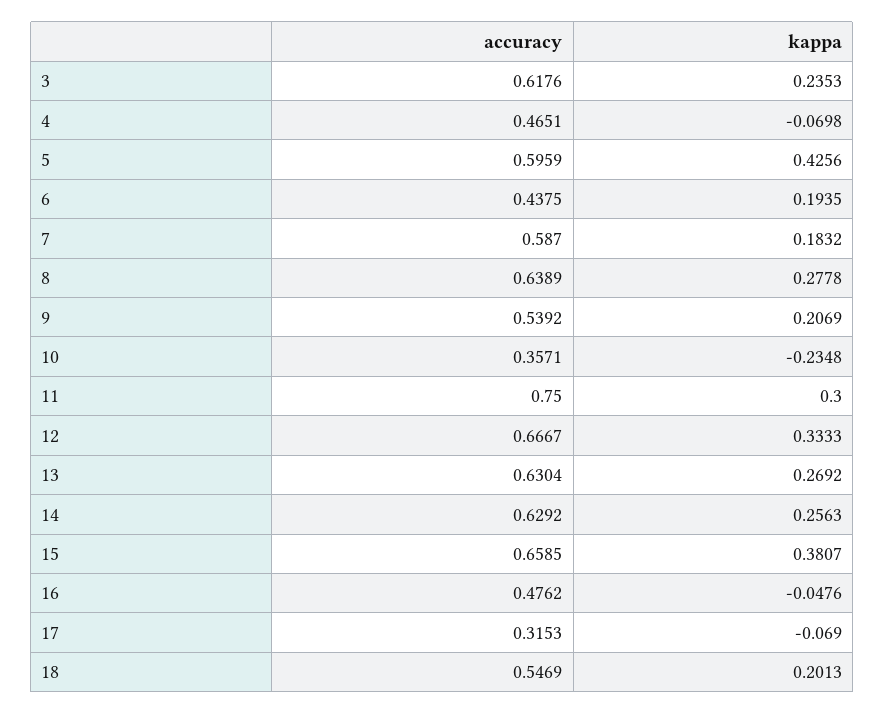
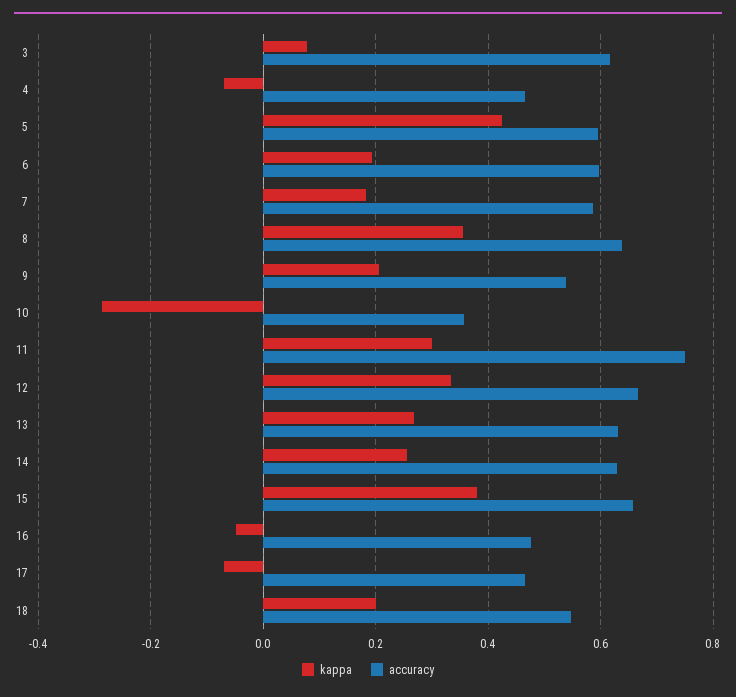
kappa, 3: 0.2353 -> 0.08
accuracy, 6: 0.4375 -> 0.6
kappa, 8: 0.2778 -> 0.36
kappa, 10: -0.2348 -> -0.28
accuracy, 17: 0.3153 -> 0.46

